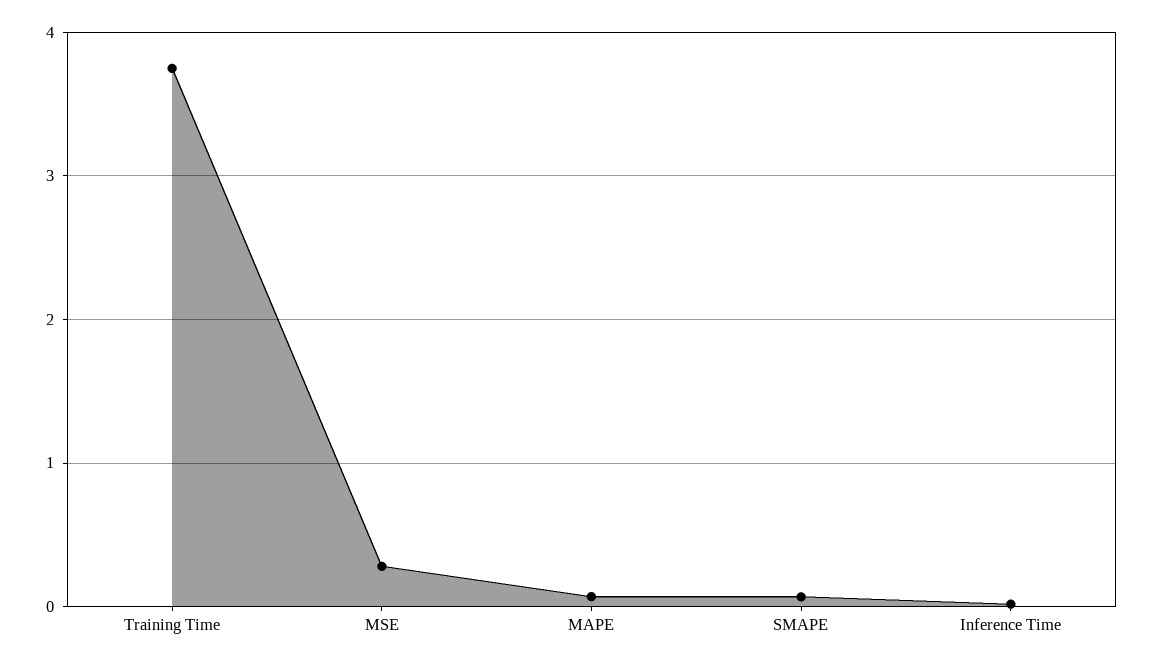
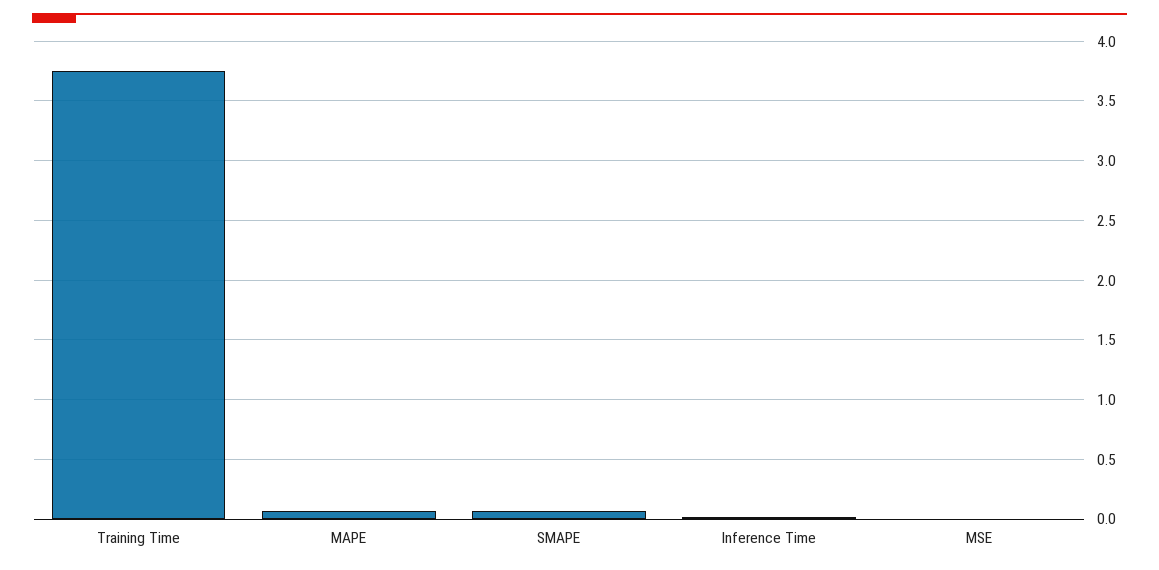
MSE: 0.3 -> 0

